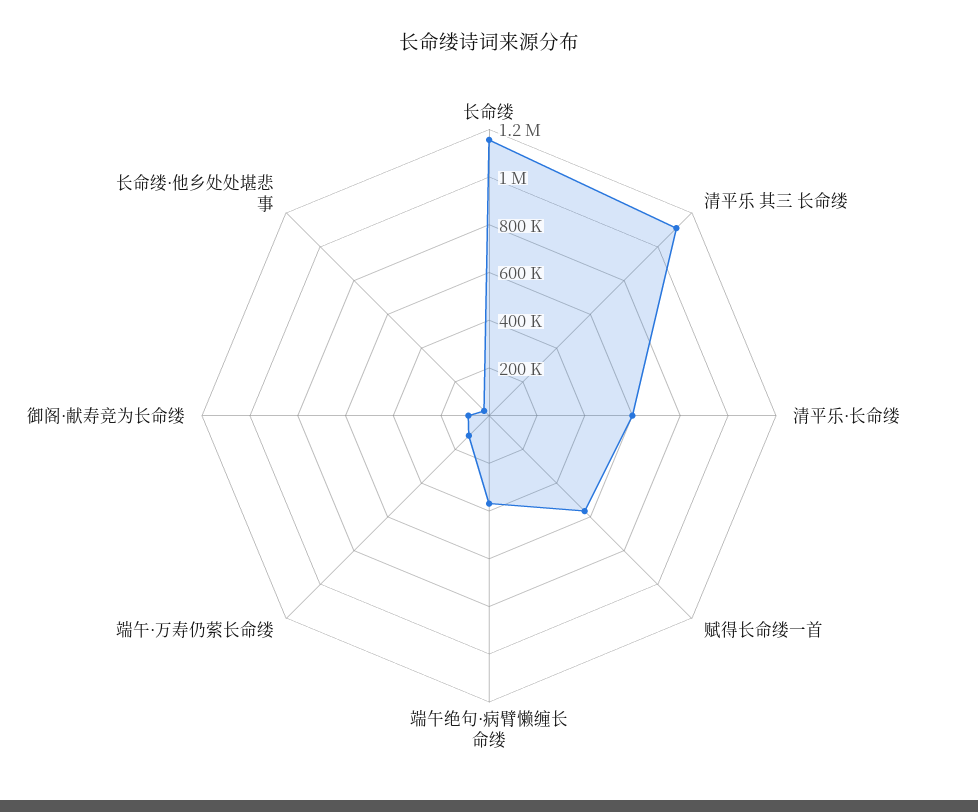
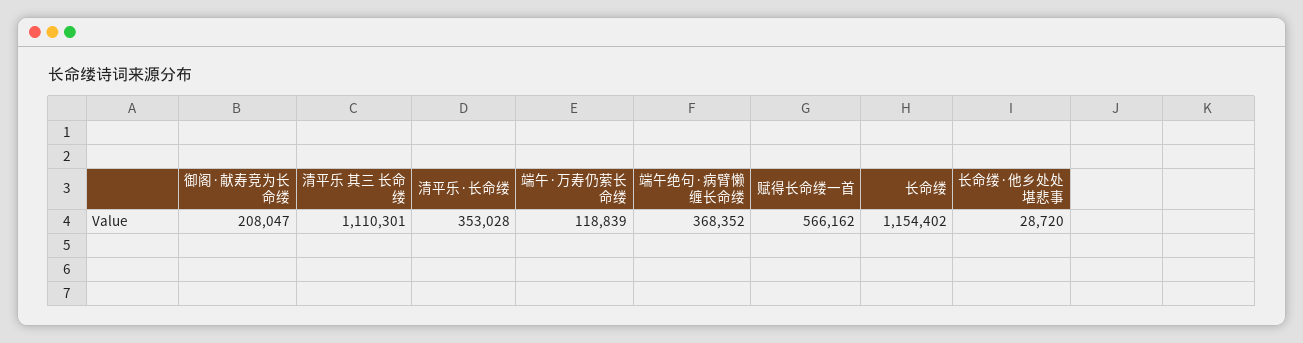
清平乐·长命缕: 600000 -> 353028
御阁·献寿竞为长命缕: 100000 -> 208047

